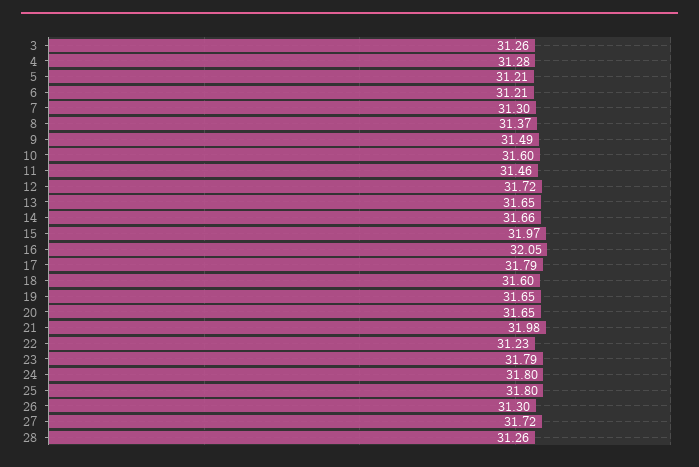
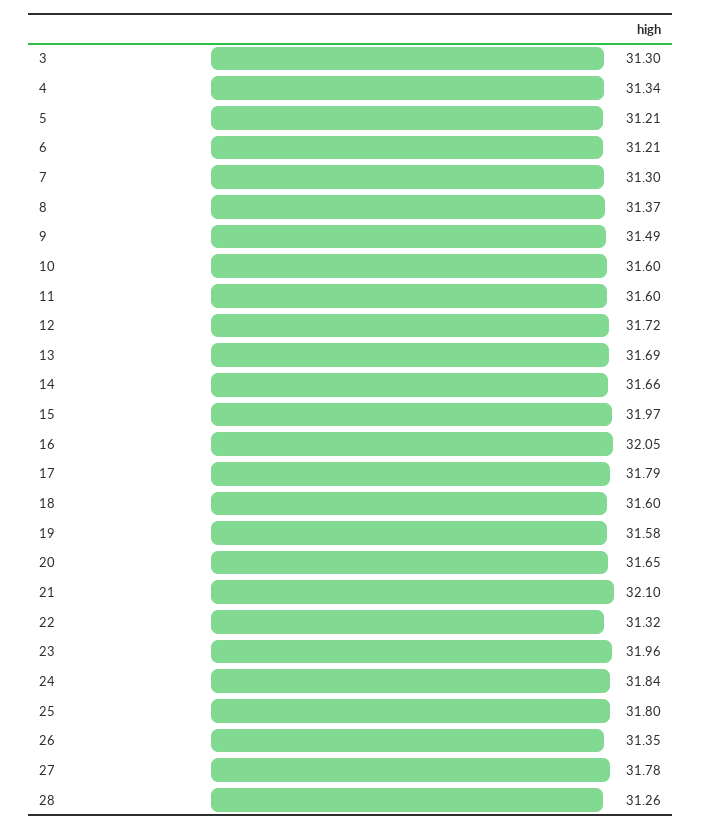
3: 31.26 -> 31.3
4: 31.28 -> 31.34
11: 31.46 -> 31.6
13: 31.65 -> 31.69
19: 31.65 -> 31.58
21: 31.98 -> 32.1
22: 31.23 -> 31.32
23: 31.79 -> 31.96
24: 31.8 -> 31.84
26: 31.3 -> 31.35
27: 31.72 -> 31.78

